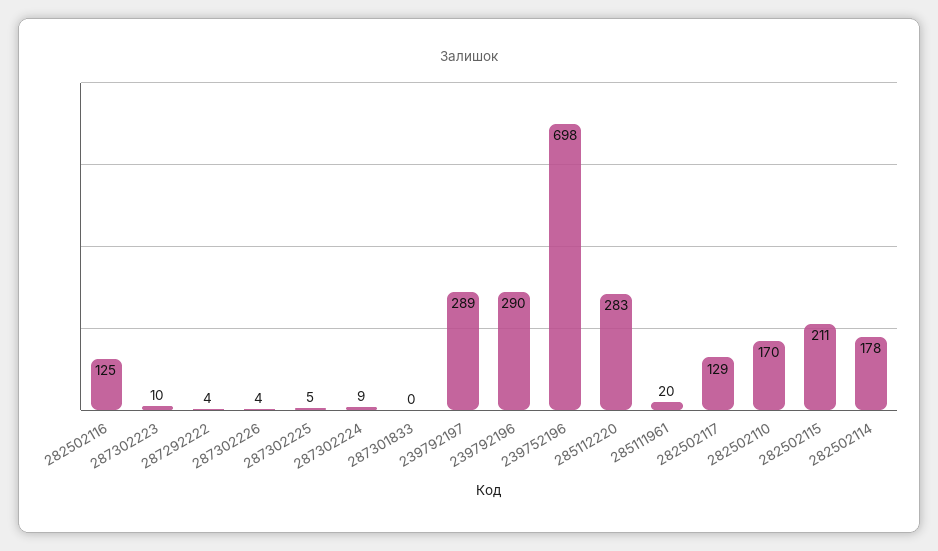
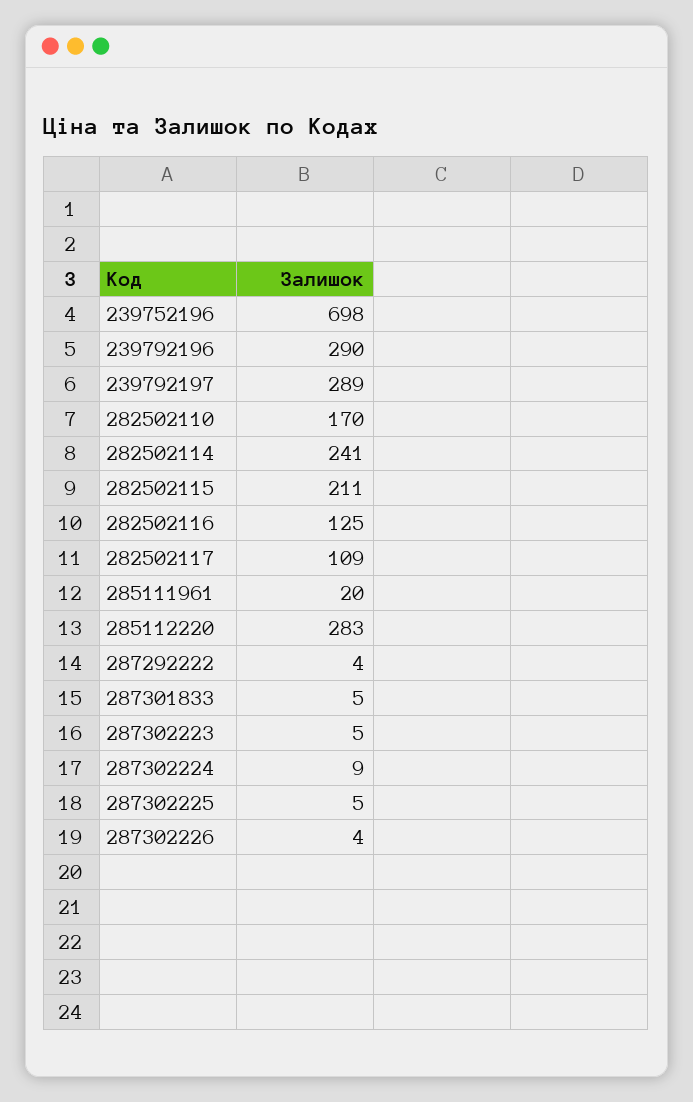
287302223: 10 -> 5
287301833: 0 -> 5
282502117: 129 -> 109
282502114: 178 -> 241

